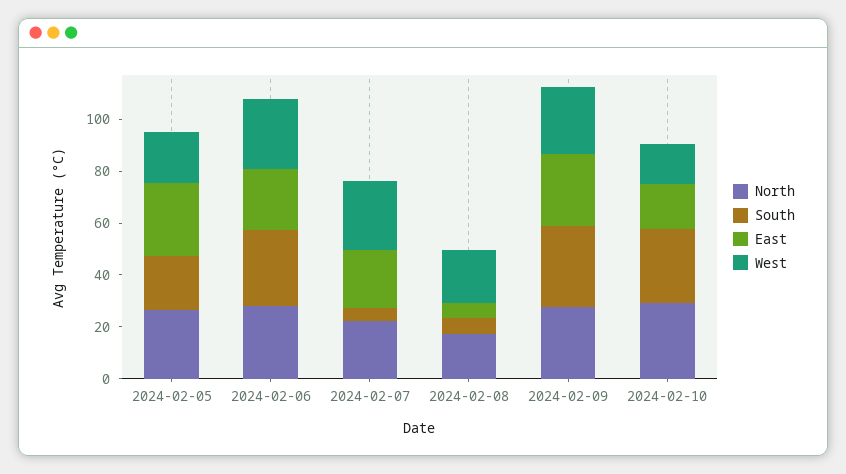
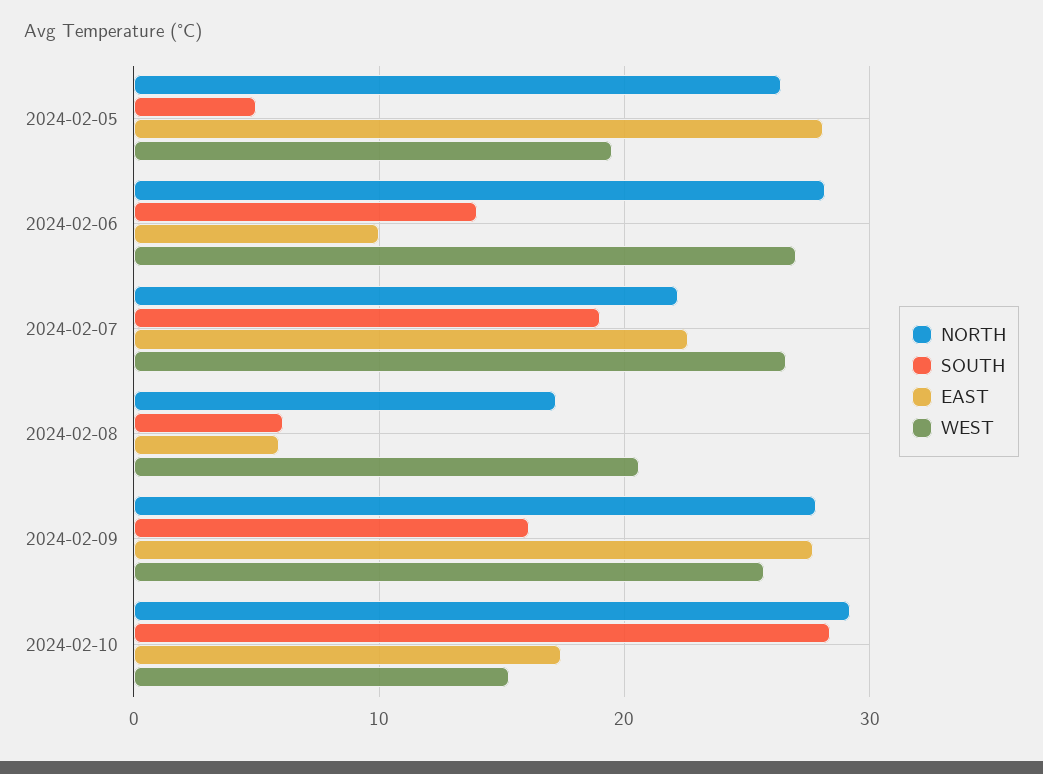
South, 2024-02-05: 20 -> 5
South, 2024-02-06: 30 -> 14
East, 2024-02-06: 25 -> 10
South, 2024-02-07: 5 -> 19
South, 2024-02-09: 30 -> 16

